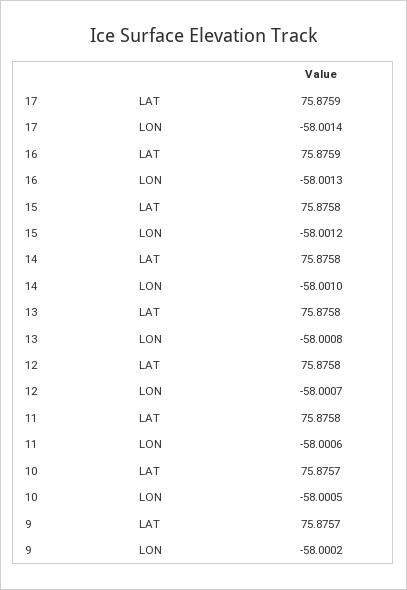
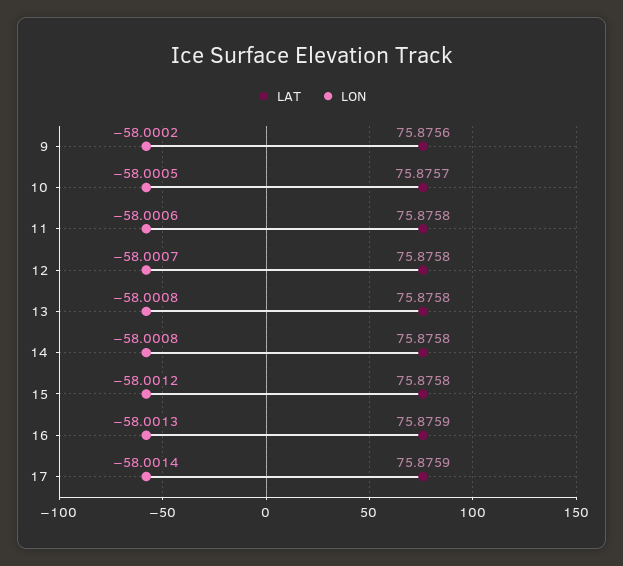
LON, 14: -58.001 -> -58.0008
LAT, 9: 75.8757 -> 75.8756

